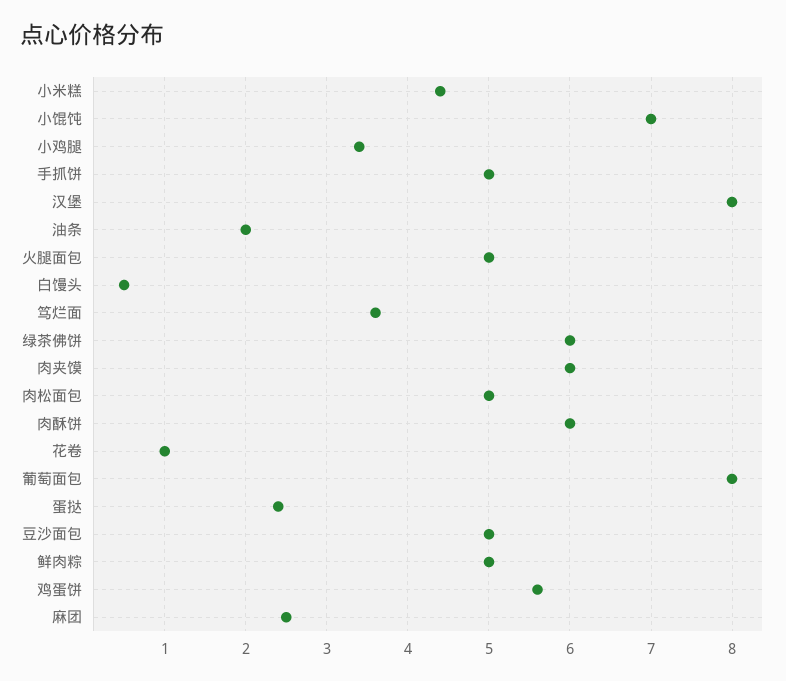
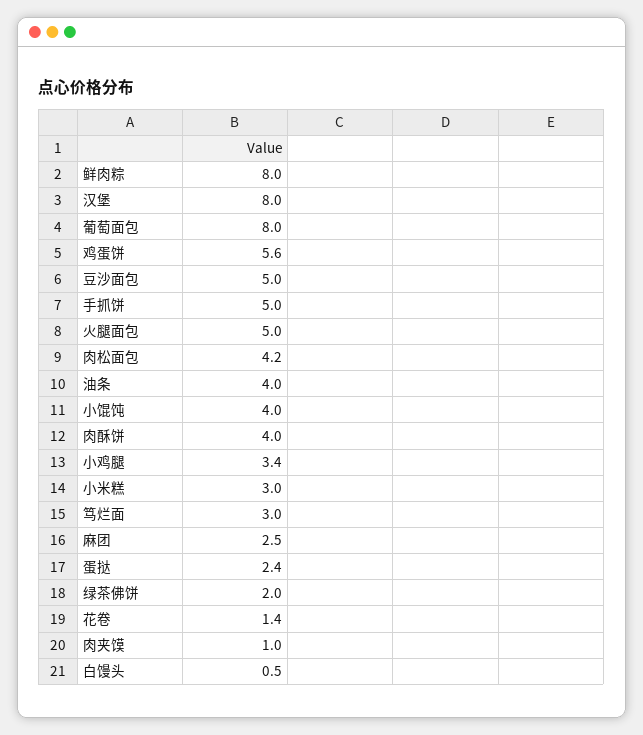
小米糕: 4.4 -> 3
小馄饨: 7 -> 4
油条: 2 -> 4
笃烂面: 3.6 -> 3
绿茶佛饼: 6 -> 2
肉夹馍: 6 -> 1
肉松面包: 5 -> 4.2
肉酥饼: 6 -> 4
花卷: 1 -> 1.4
鲜肉粽: 5 -> 8

